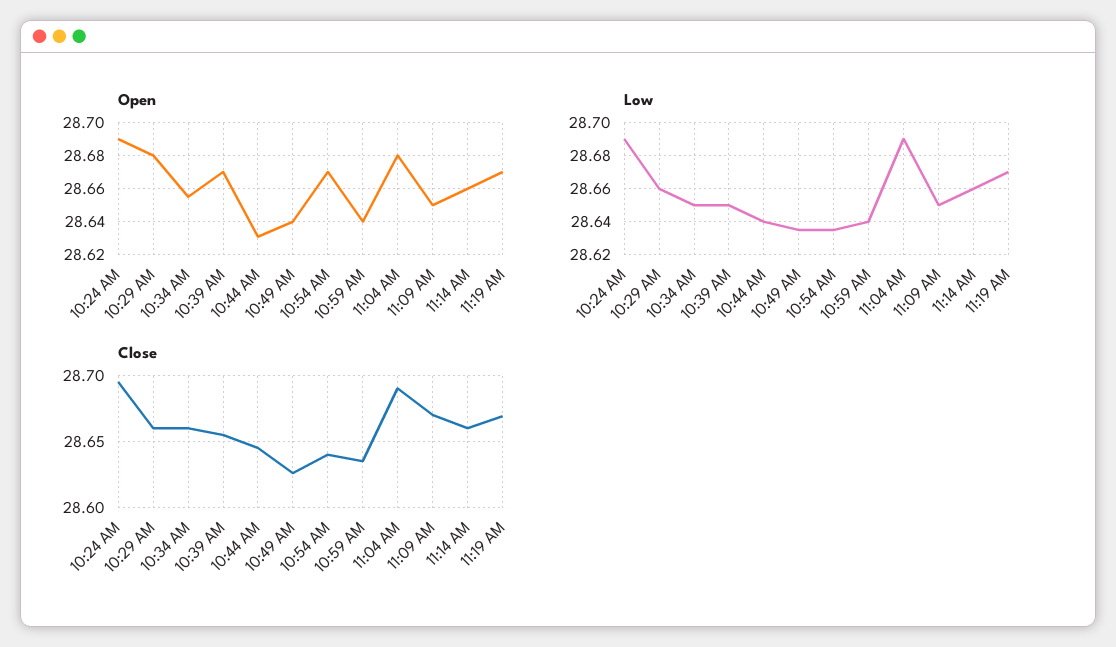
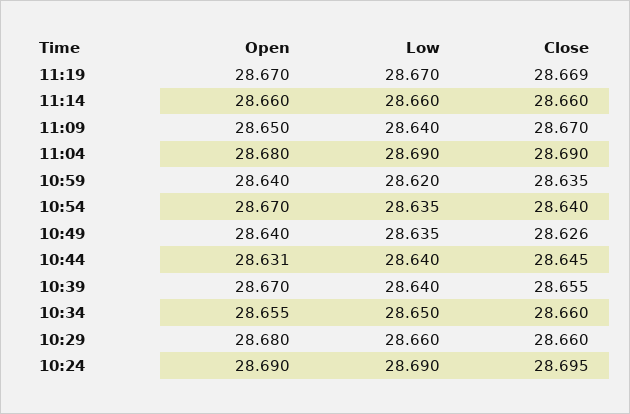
Low, 10:39 AM: 28.65 -> 28.64
Low, 10:59 AM: 28.64 -> 28.62
Low, 11:09 AM: 28.65 -> 28.64

